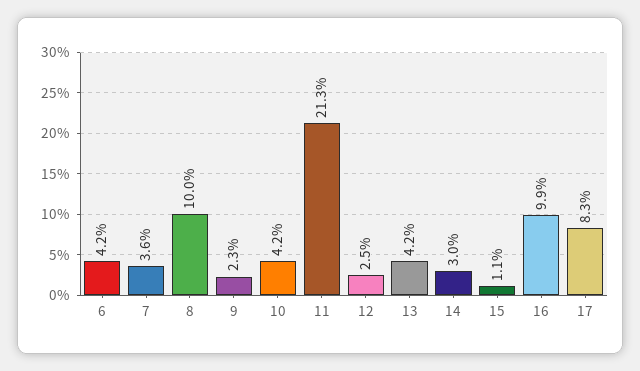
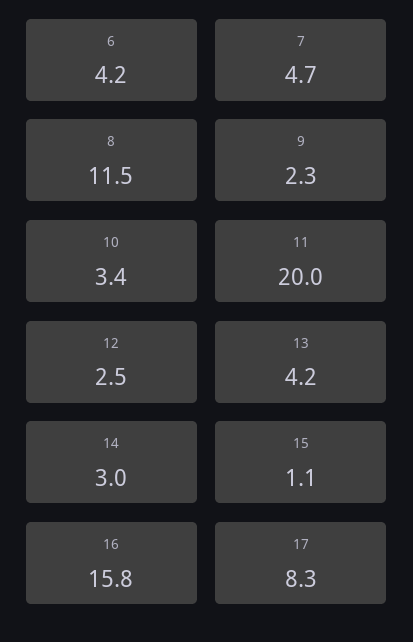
7: 3.6 -> 4.7
8: 10 -> 11.5
10: 4.2 -> 3.4
11: 21.3 -> 20
16: 9.9 -> 15.8

